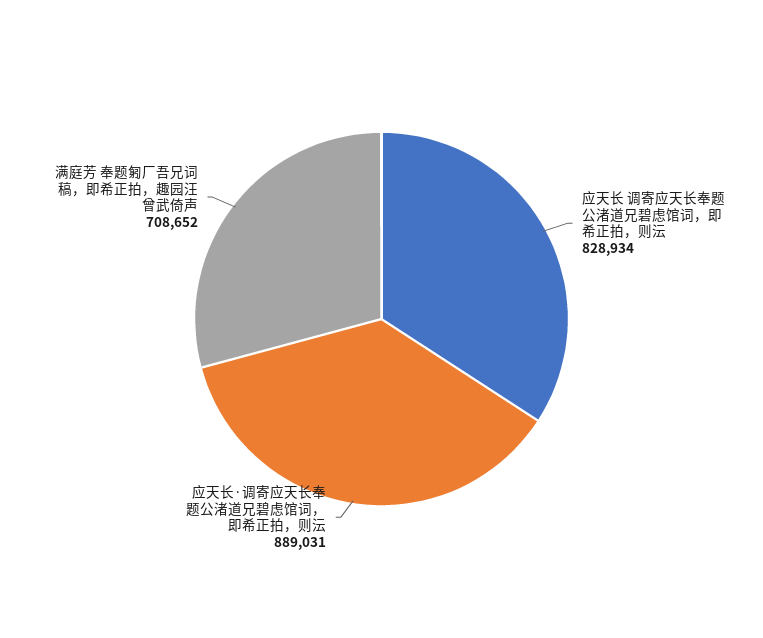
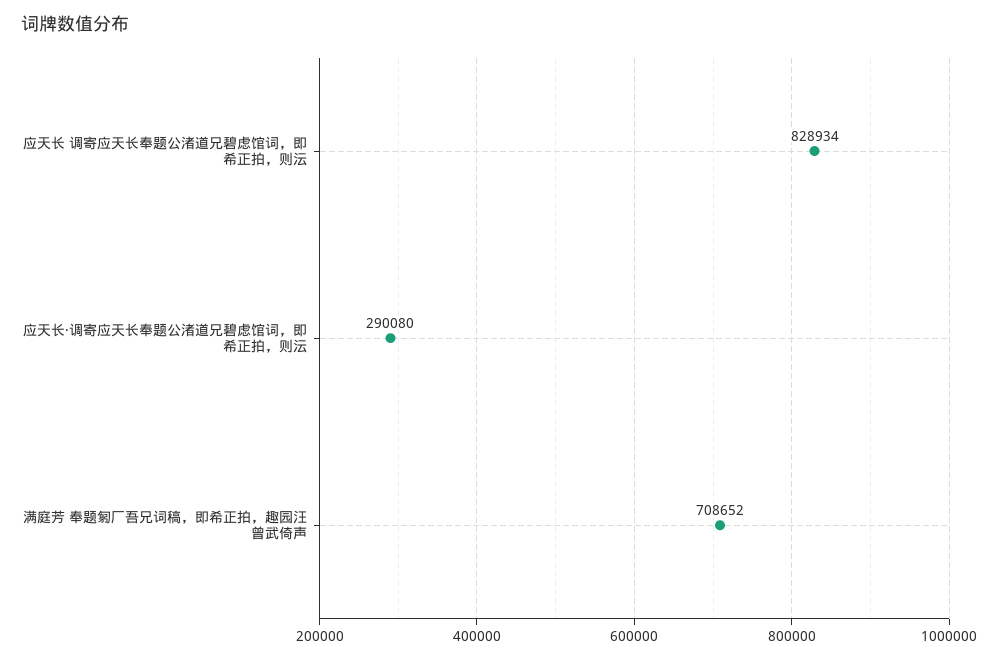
应天长·调寄应天长奉题公渚道兄碧虑馆词，即希正拍，则沄: 889031 -> 290080

